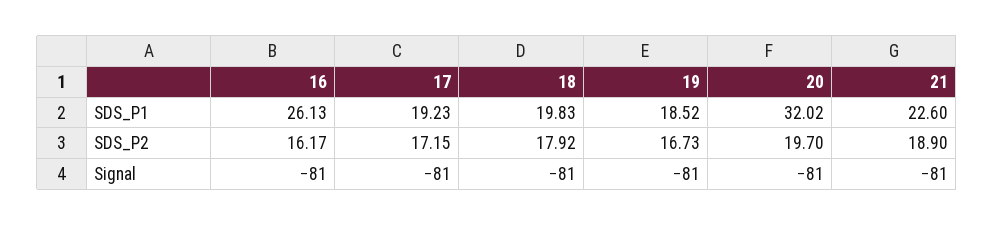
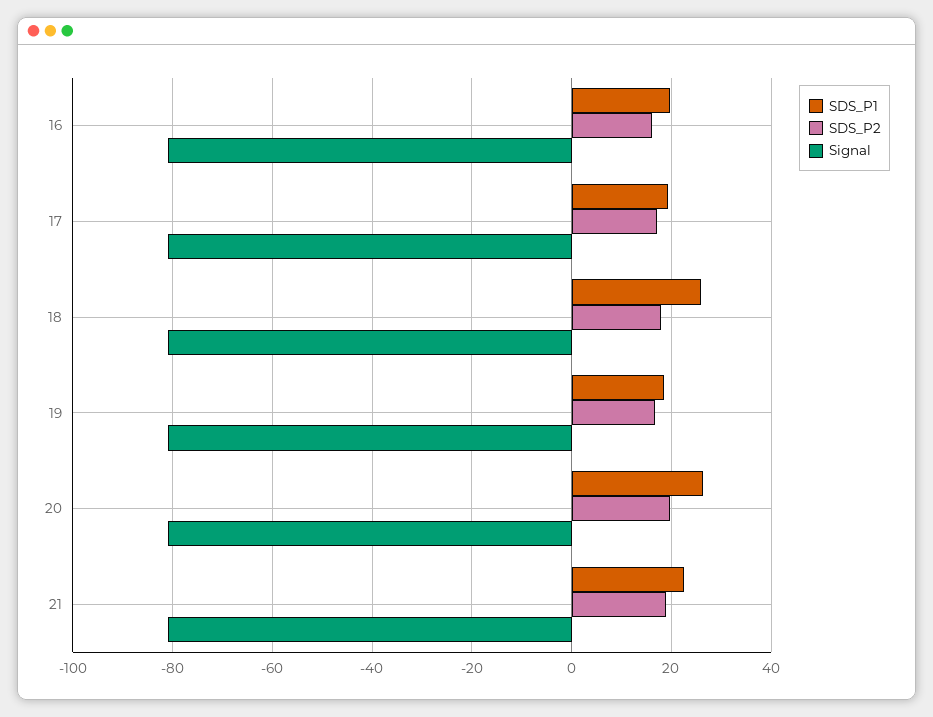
SDS_P1, 16: 26.13 -> 20
SDS_P1, 18: 19.83 -> 26
SDS_P1, 20: 32.02 -> 26

